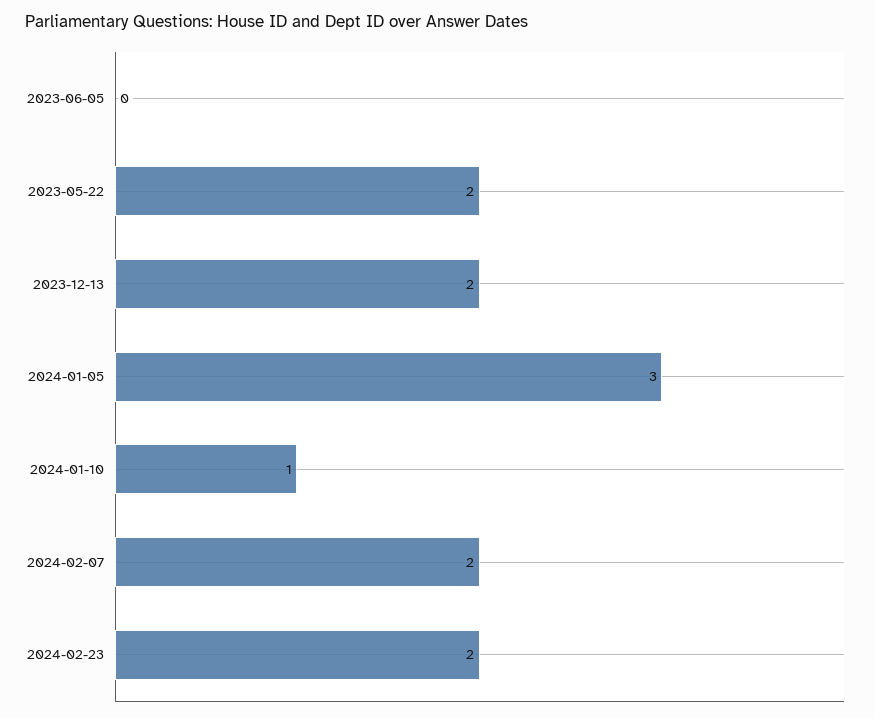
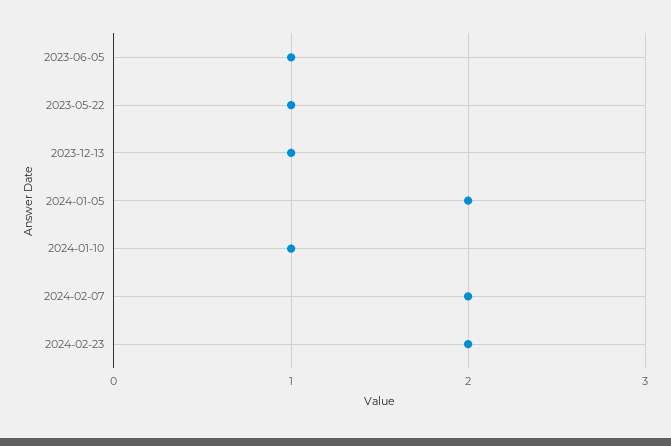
2023-06-05: 0 -> 1
2023-05-22: 2 -> 1
2023-12-13: 2 -> 1
2024-01-05: 3 -> 2

